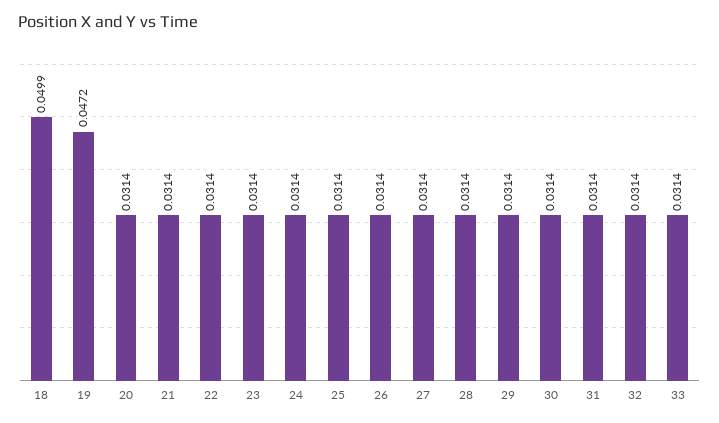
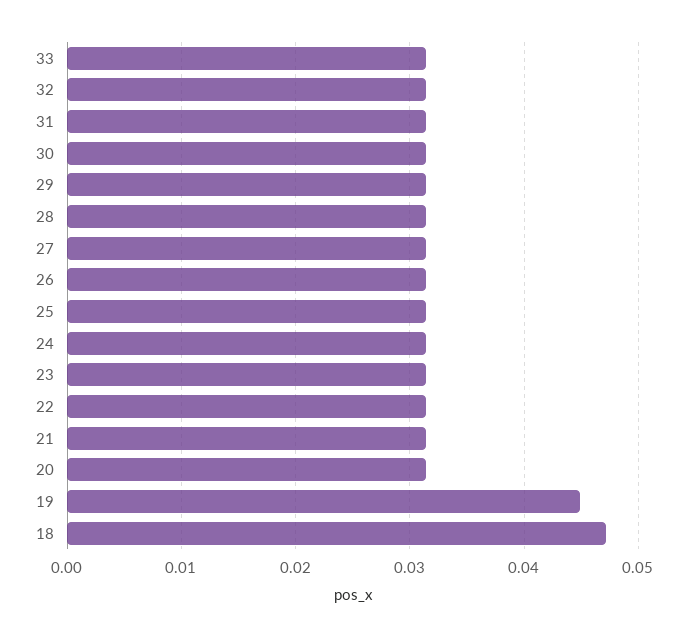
18: 0.0499 -> 0.047
19: 0.0472 -> 0.045

